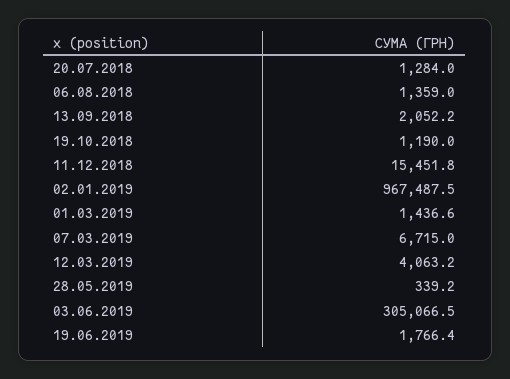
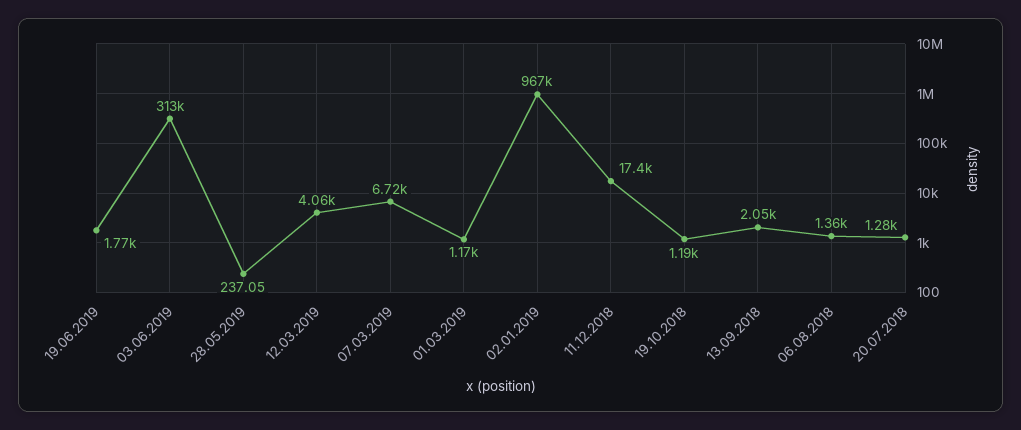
11.12.2018: 15451.8 -> 17400
01.03.2019: 1436.6 -> 1170
28.05.2019: 339.2 -> 237.05
03.06.2019: 305066.5 -> 313000

